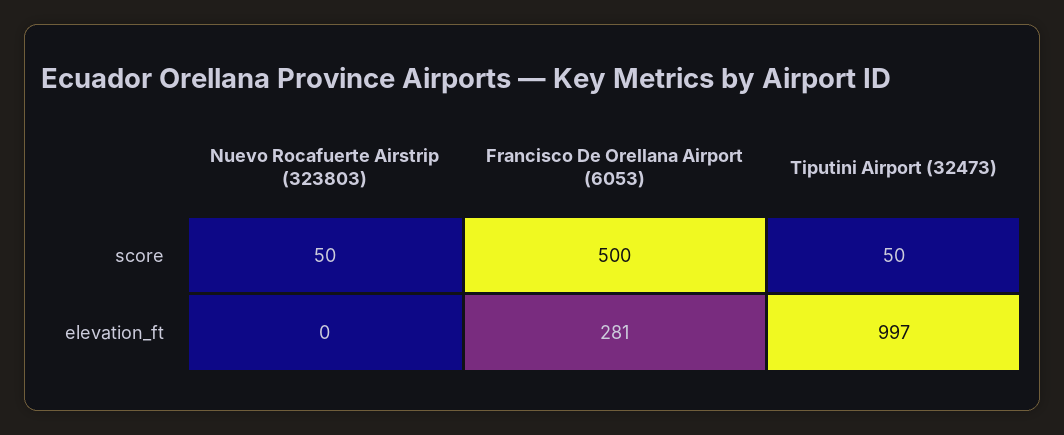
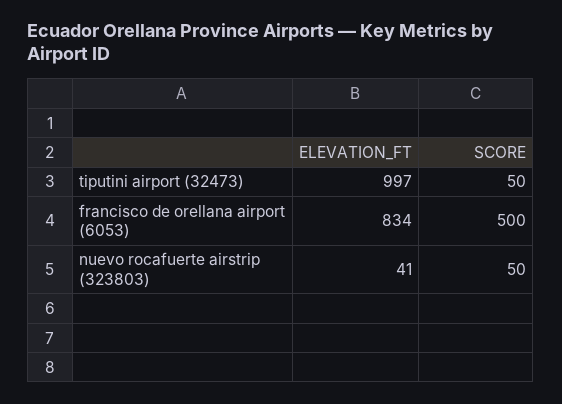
Nuevo Rocafuerte Airstrip (323803), elevation_ft: 0 -> 41
Francisco De Orellana Airport (6053), elevation_ft: 281 -> 834

